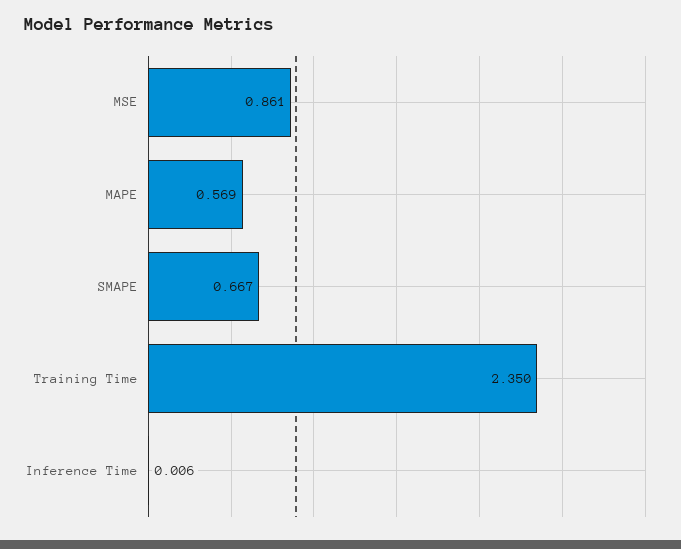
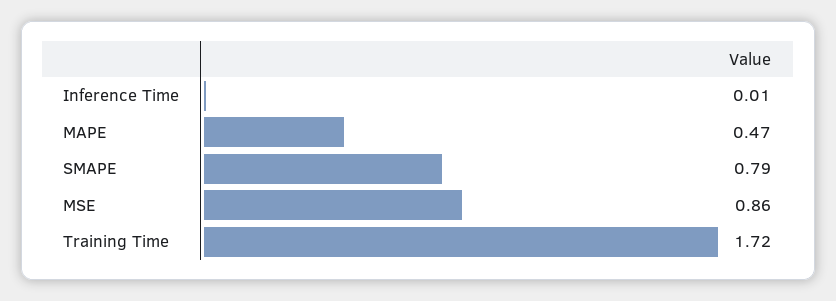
MAPE: 0.569 -> 0.47
SMAPE: 0.667 -> 0.79
Training Time: 2.35 -> 1.72

